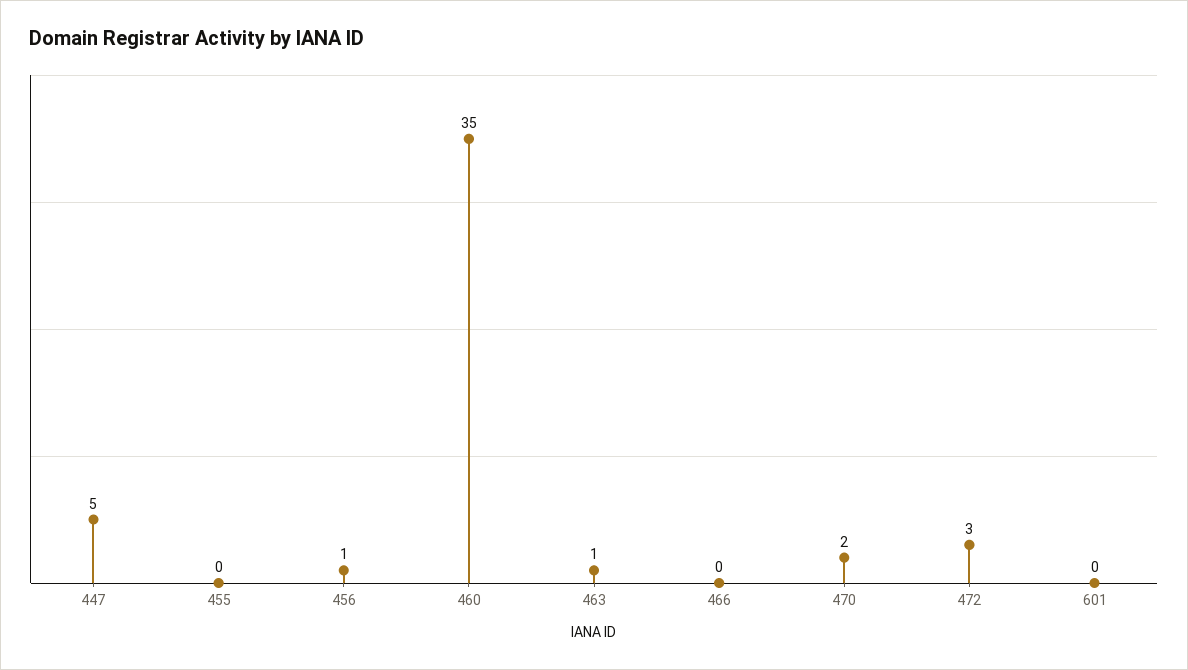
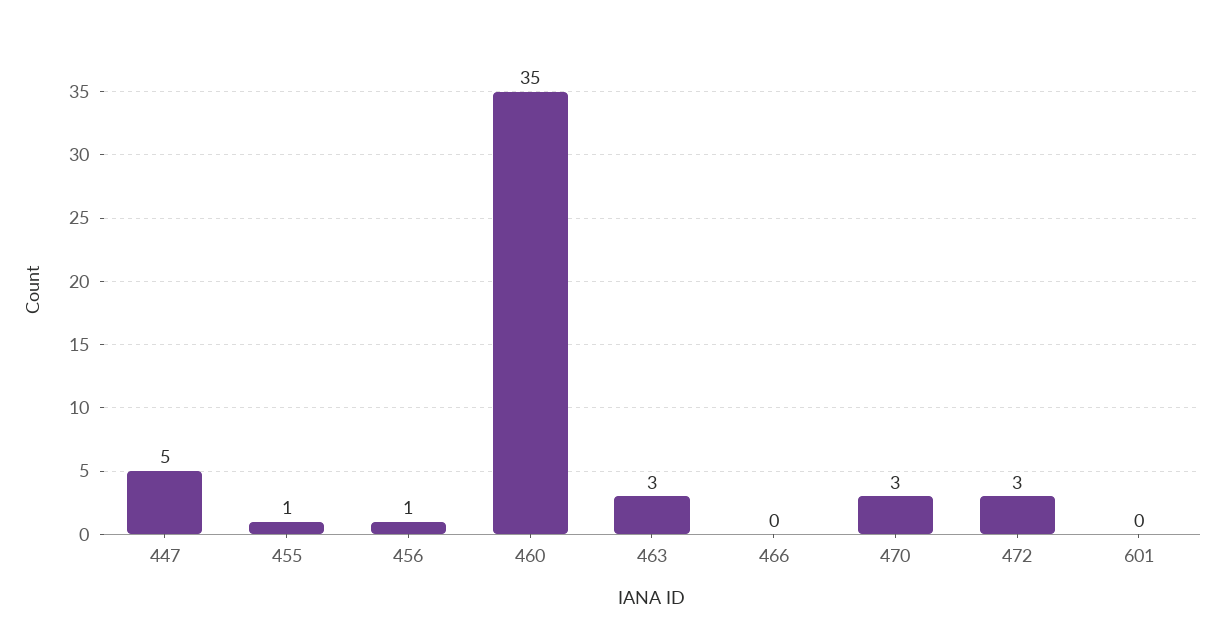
455: 0 -> 1
463: 1 -> 3
470: 2 -> 3

